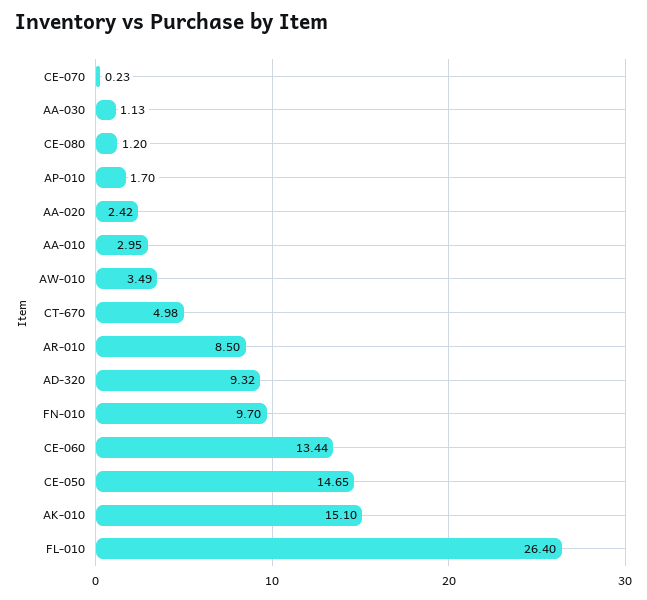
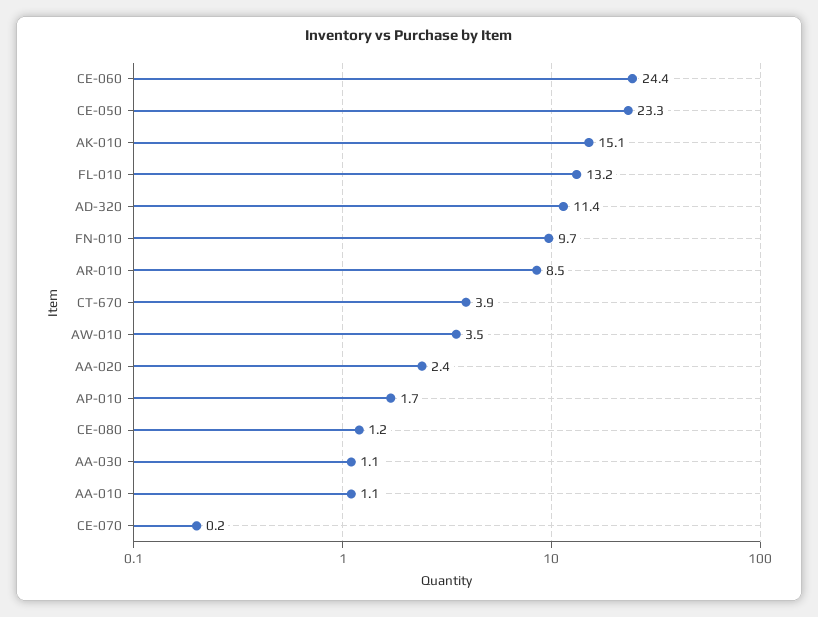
AA-010: 2.95 -> 1.1
CT-670: 4.98 -> 3.9
AD-320: 9.32 -> 11.4
CE-060: 13.44 -> 24.4
CE-050: 14.65 -> 23.3
FL-010: 26.4 -> 13.2

